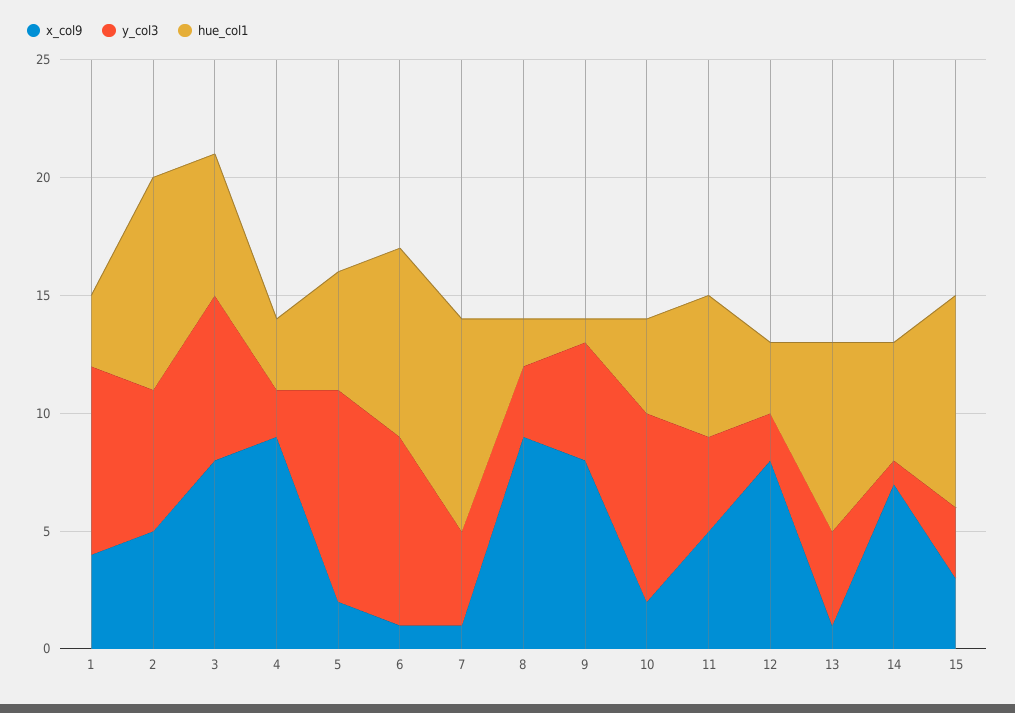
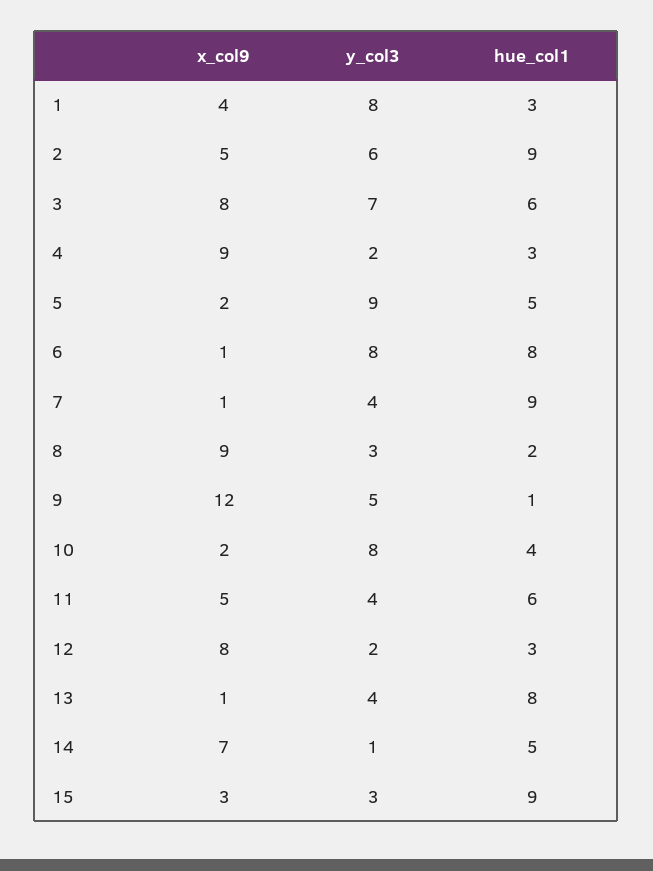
x_col9, 9: 8 -> 12

